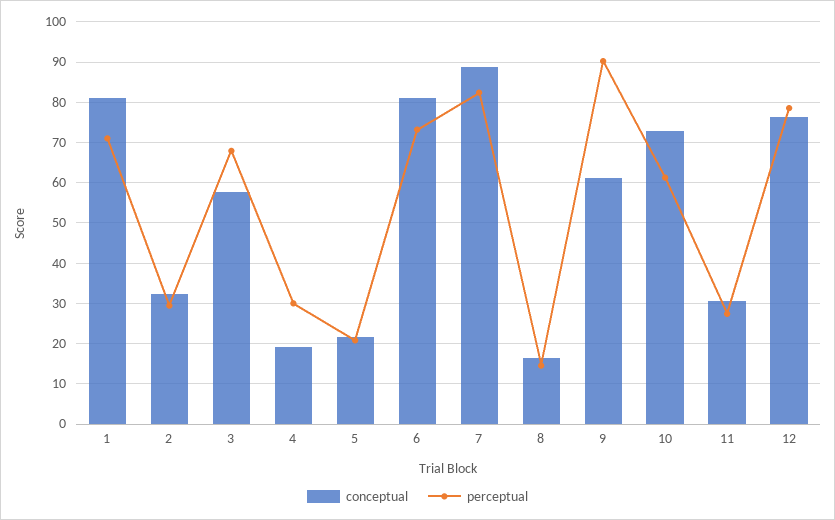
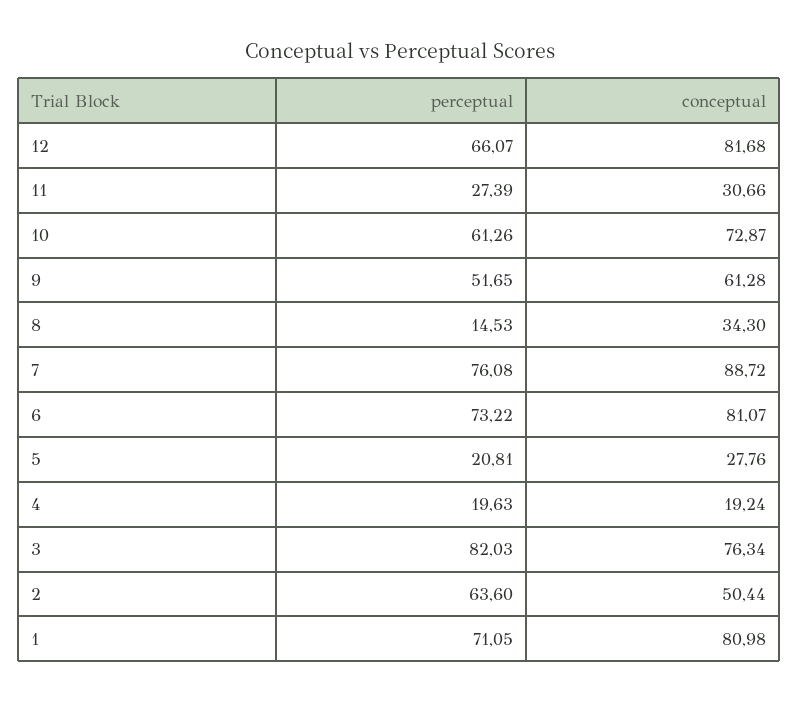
conceptual, 2: 32 -> 50.44
perceptual, 2: 30 -> 63.6
conceptual, 3: 58 -> 76.34
perceptual, 3: 68 -> 82.03
perceptual, 4: 30 -> 19.63
conceptual, 5: 22 -> 27.76
perceptual, 7: 82 -> 76.08
conceptual, 8: 16 -> 34.3
perceptual, 9: 90 -> 51.65
conceptual, 12: 76 -> 81.68
perceptual, 12: 78 -> 66.07

